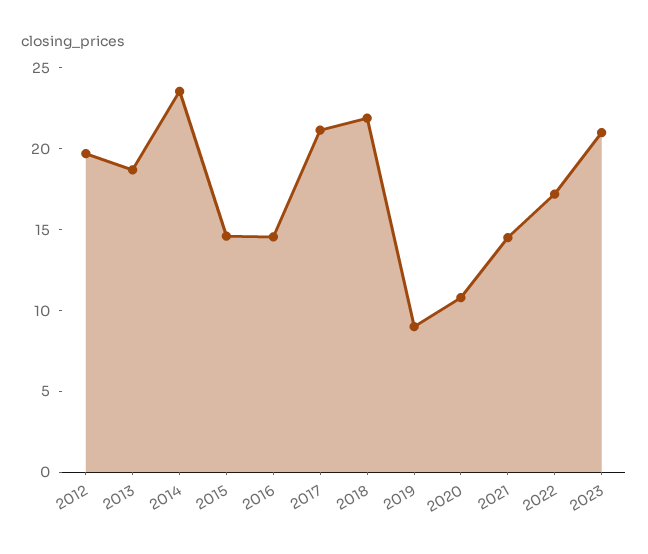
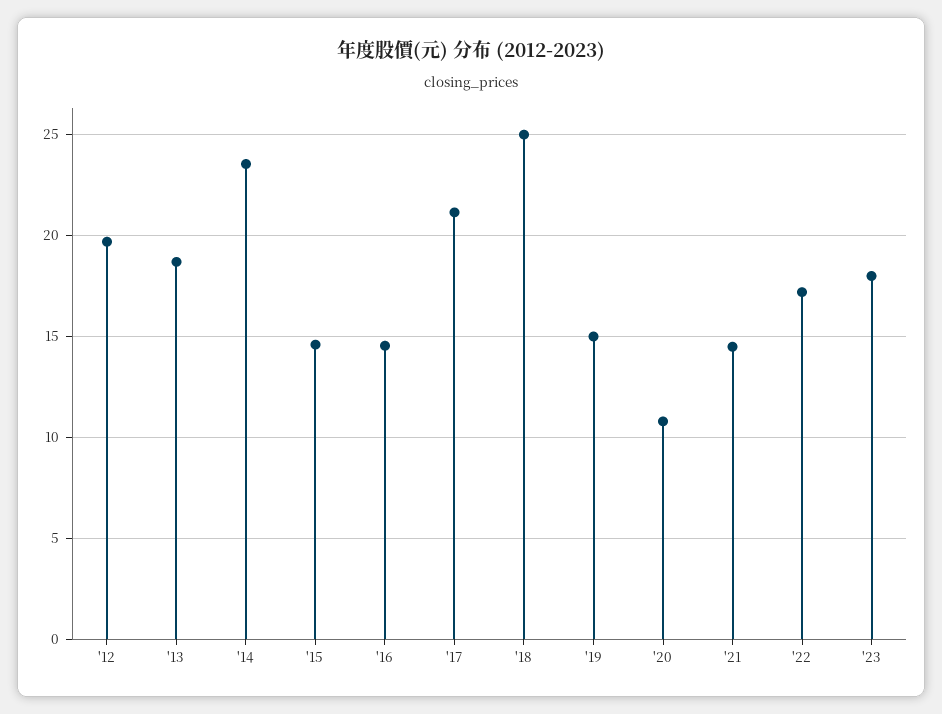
2018: 22 -> 25
2019: 9 -> 15
2023: 21 -> 18

